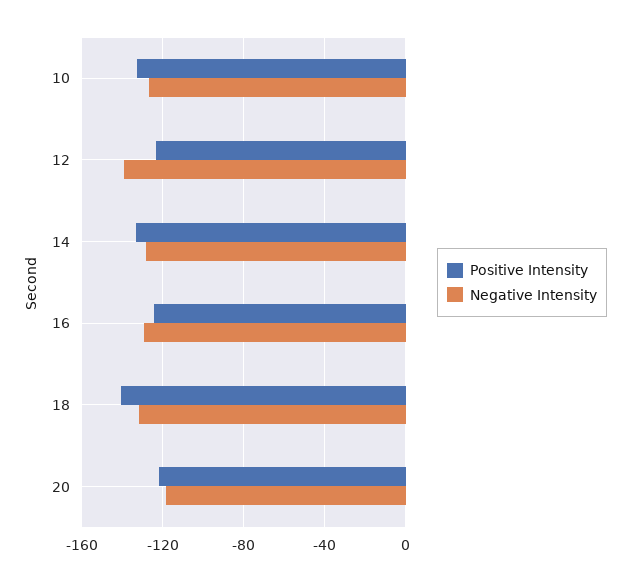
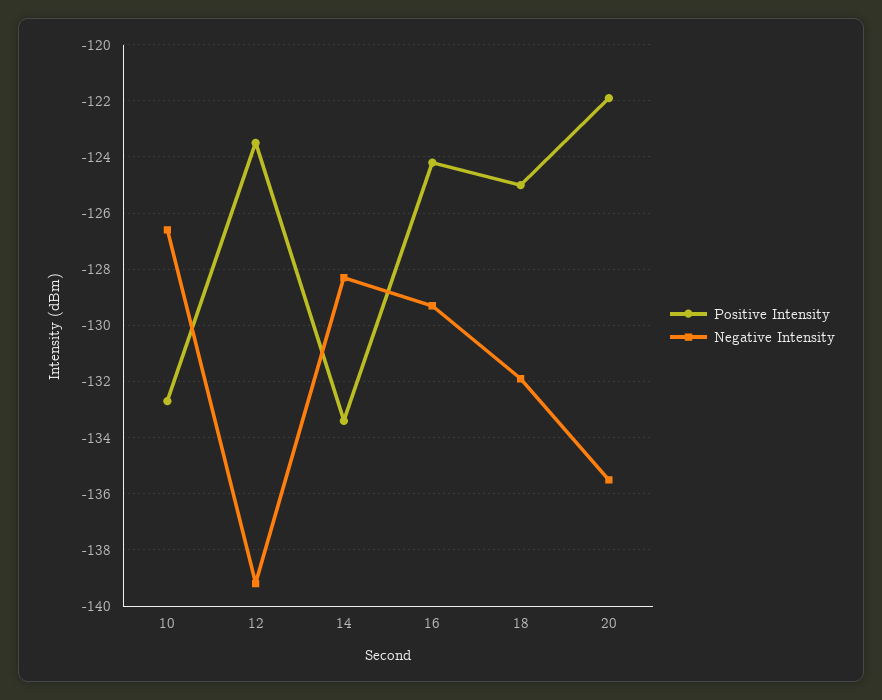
Positive Intensity, 18: -140 -> -125
Negative Intensity, 20: -120 -> -135.5

